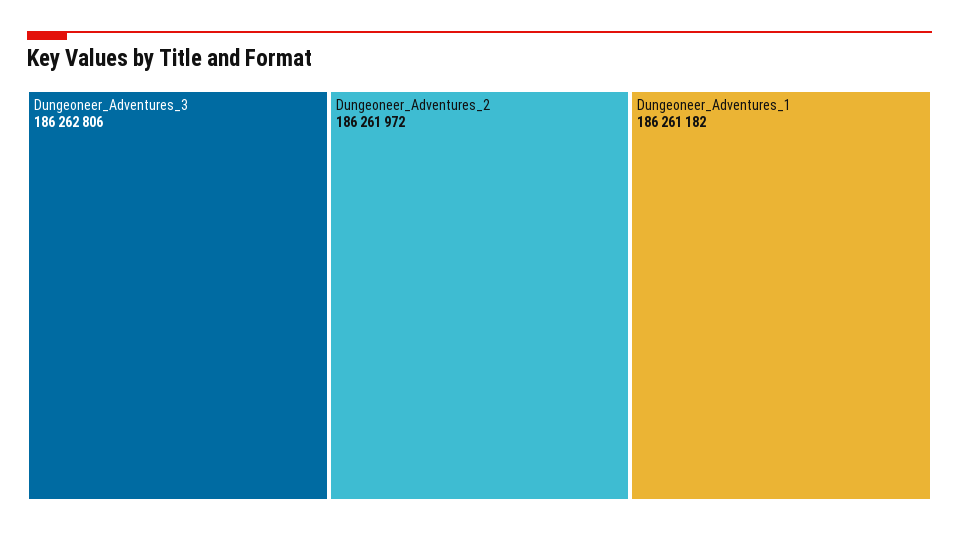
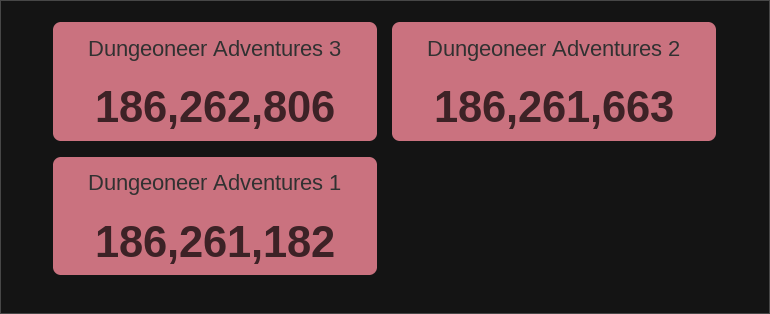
Dungeoneer_Adventures_2: 186261972 -> 186261663

